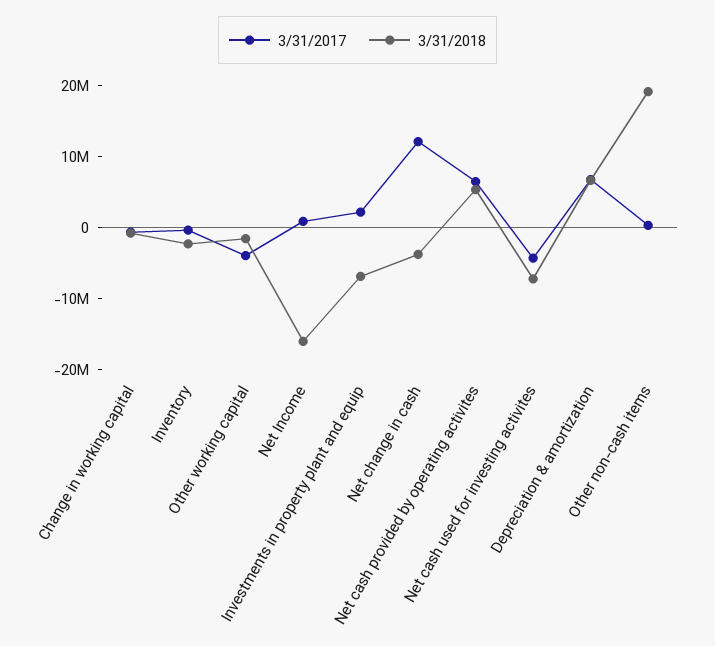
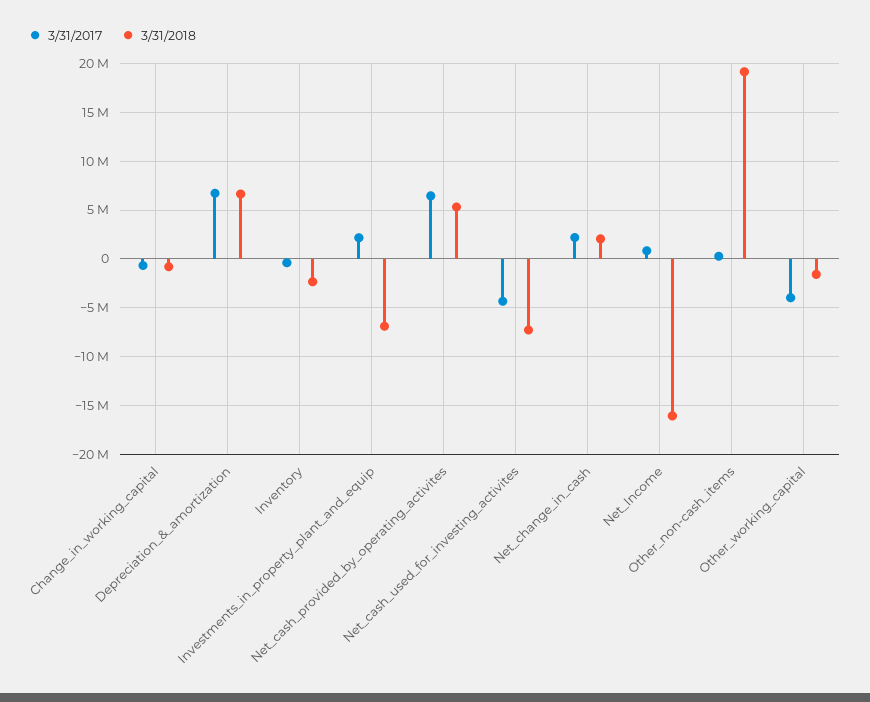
3/31/2017, Net change in cash: 12000000 -> 2000000
3/31/2018, Net change in cash: -4000000 -> 2000000

